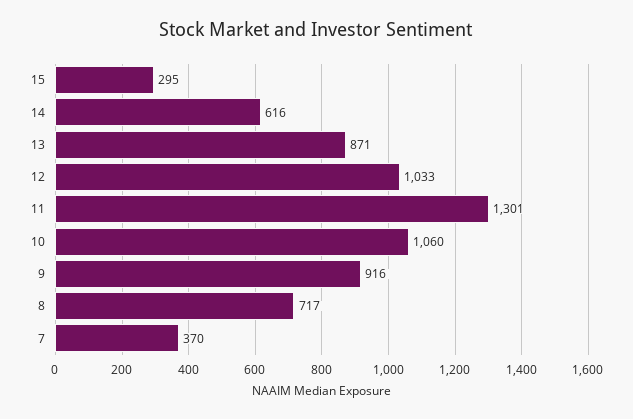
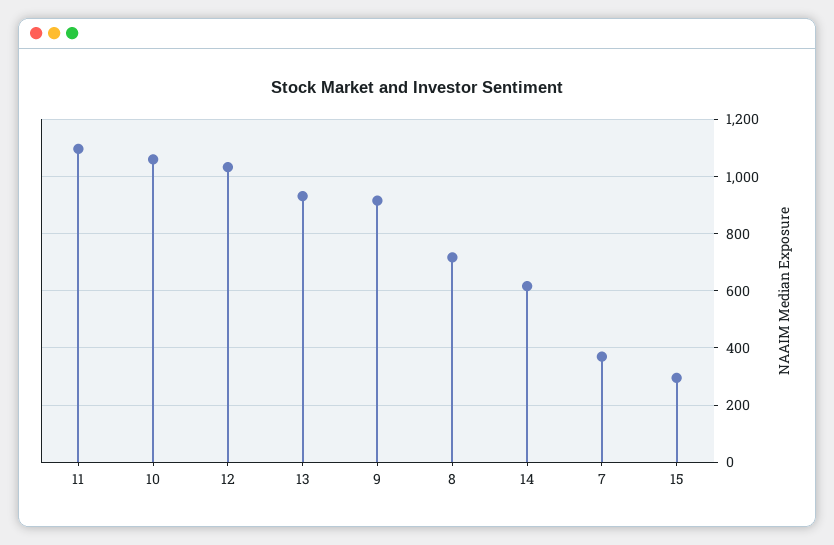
13: 871 -> 925
11: 1301 -> 1100

